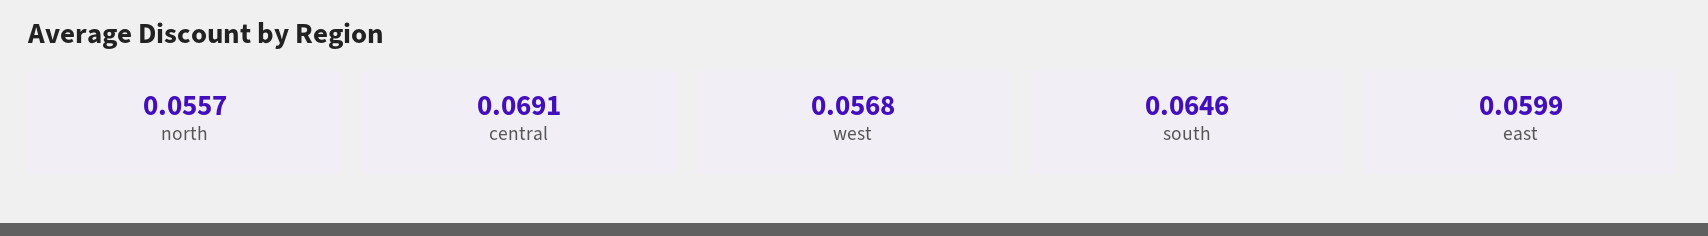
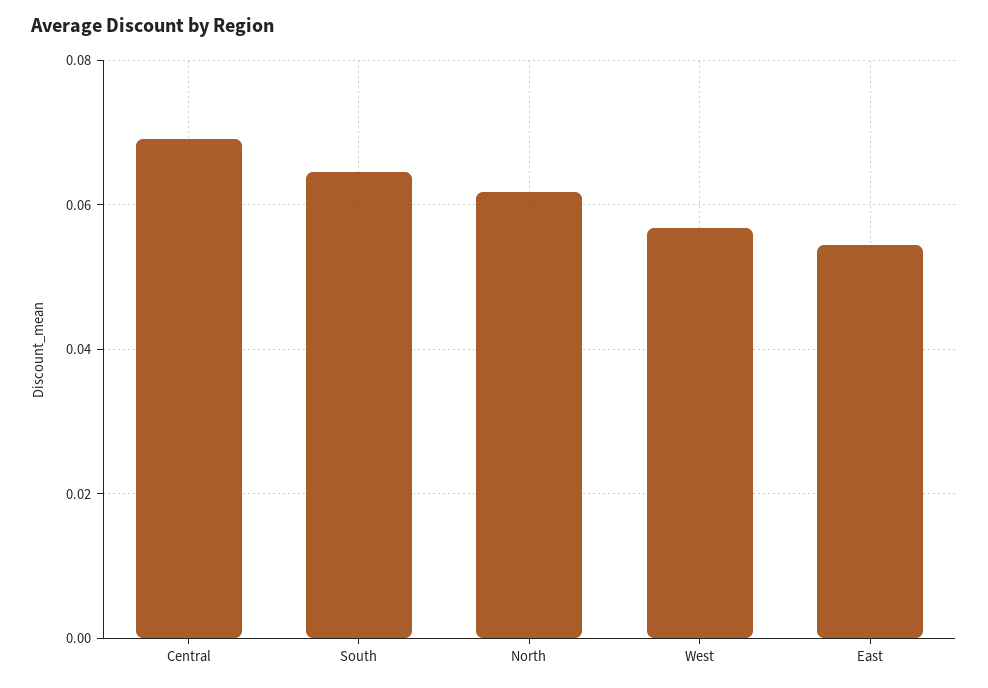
north: 0.0557 -> 0.062
east: 0.0599 -> 0.054

